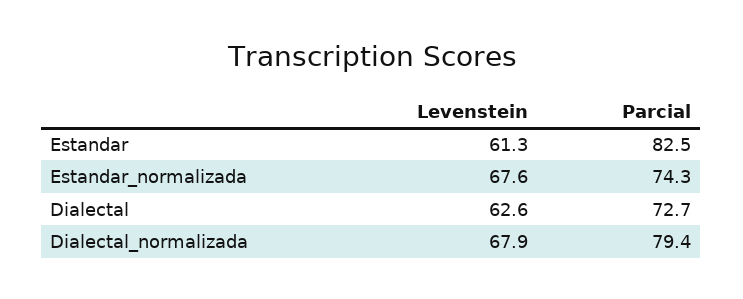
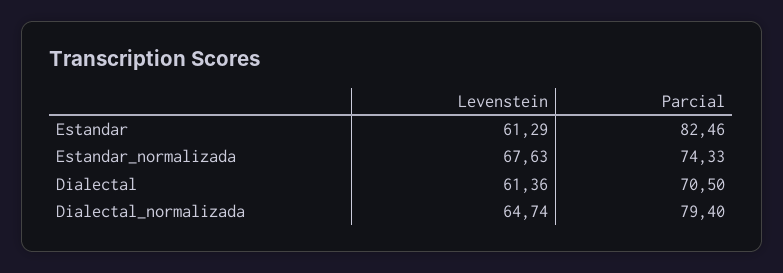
Levenstein, Dialectal: 62.6 -> 61.36
Parcial, Dialectal: 72.7 -> 70.5
Levenstein, Dialectal_normalizada: 67.9 -> 64.74

